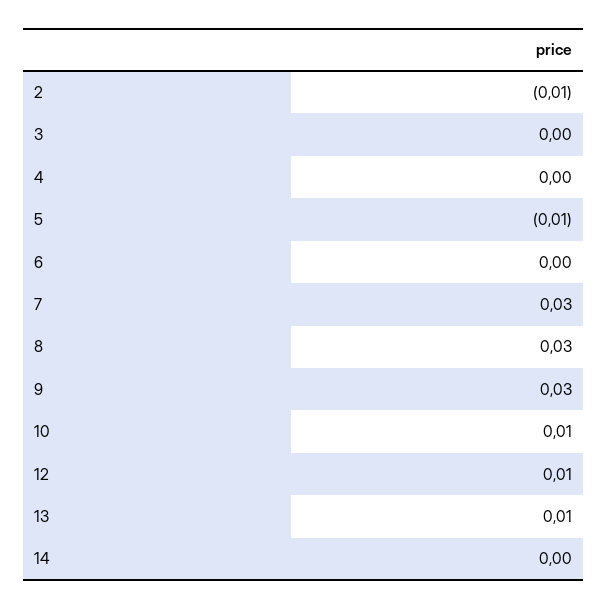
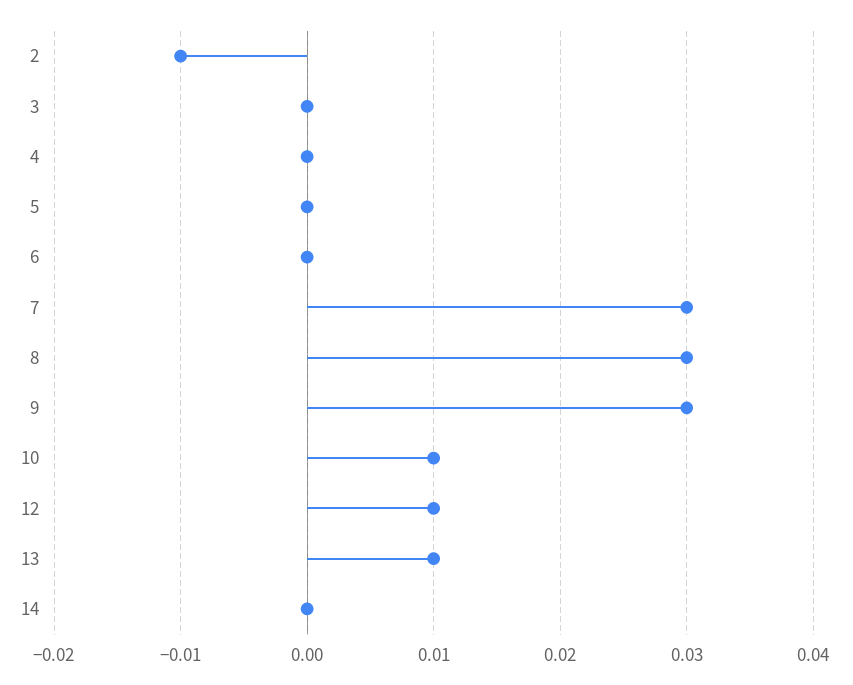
5: -0.01 -> 0

